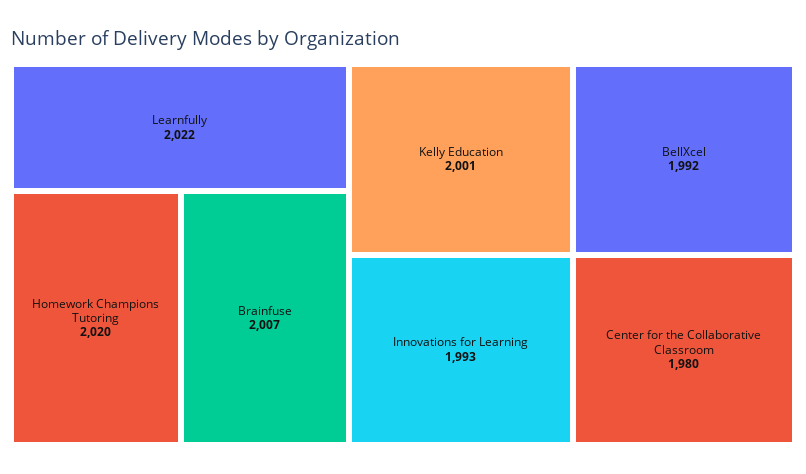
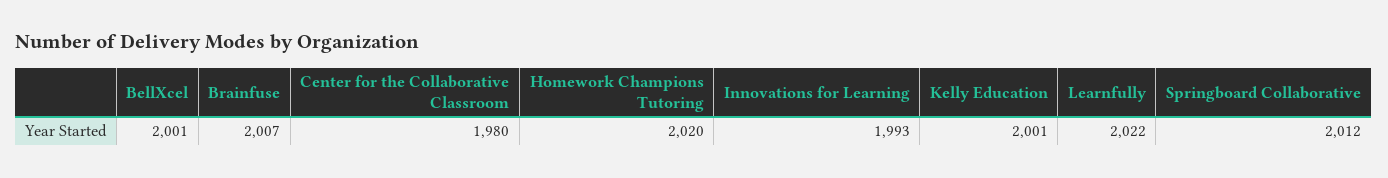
BellXcel: 1992 -> 2001
Springboard Collaborative: none -> 2012

